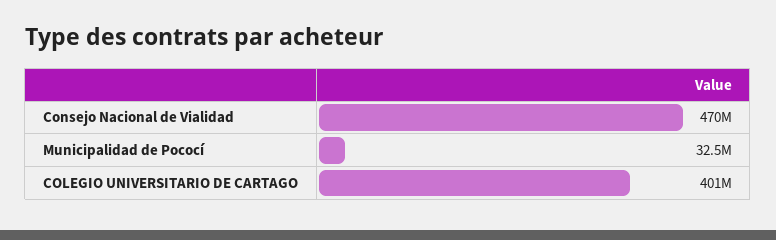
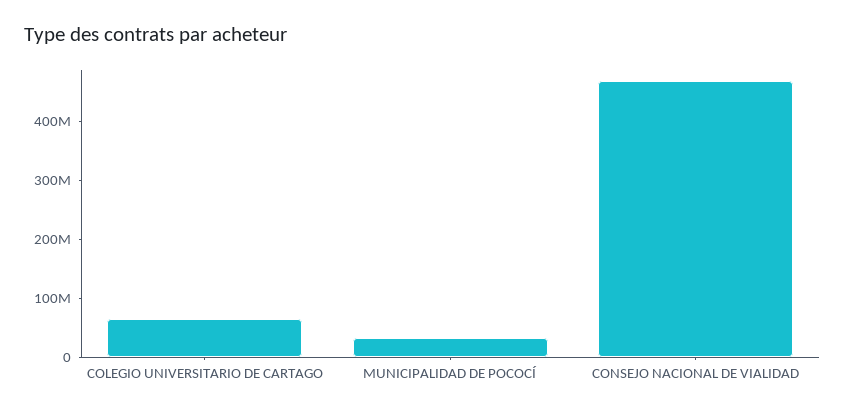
COLEGIO UNIVERSITARIO DE CARTAGO: 401000000 -> 60000000

